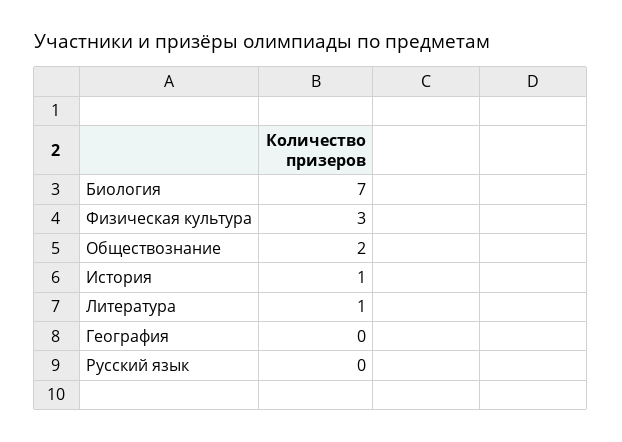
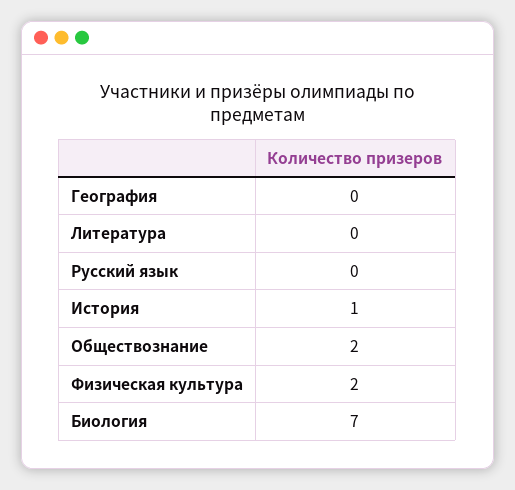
Физическая культура: 3 -> 2
Литература: 1 -> 0

